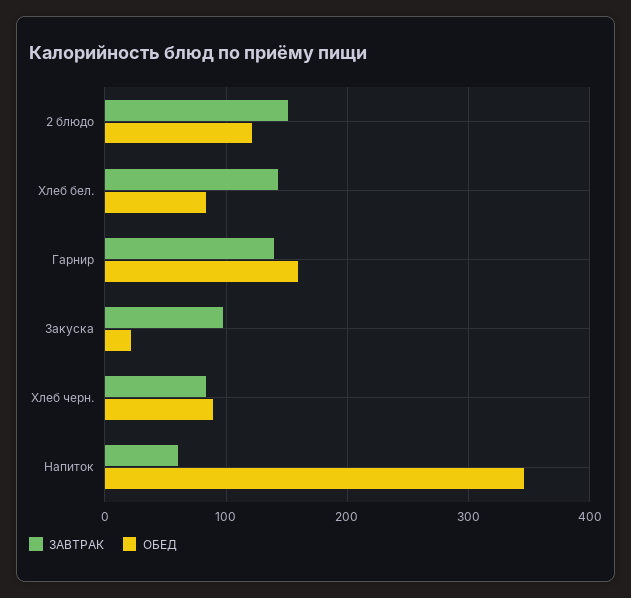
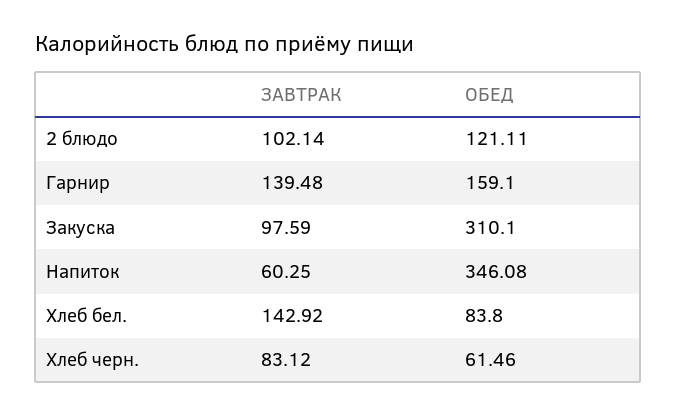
ЗАВТРАК, 2 блюдо: 150 -> 102.14
ОБЕД, Закуска: 20 -> 310.1
ОБЕД, Хлеб черн.: 90 -> 61.46

